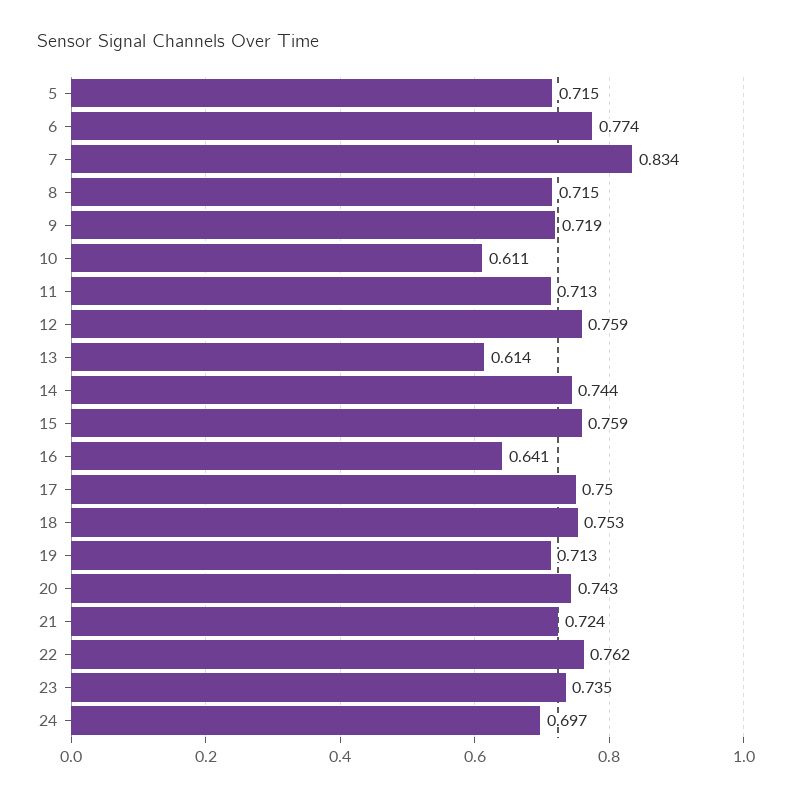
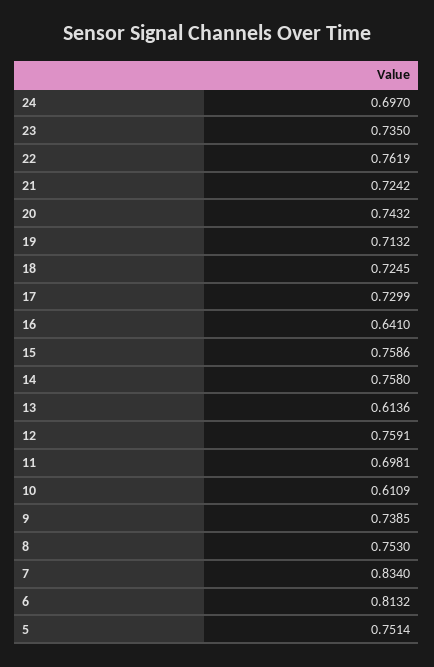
5: 0.715 -> 0.7514
6: 0.774 -> 0.8132
8: 0.715 -> 0.753
9: 0.719 -> 0.7385
11: 0.713 -> 0.6981
14: 0.744 -> 0.758
17: 0.75 -> 0.7299
18: 0.753 -> 0.7245

